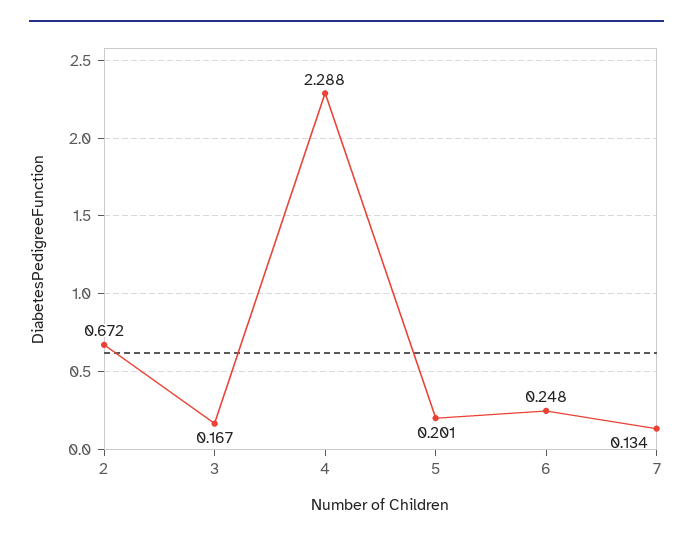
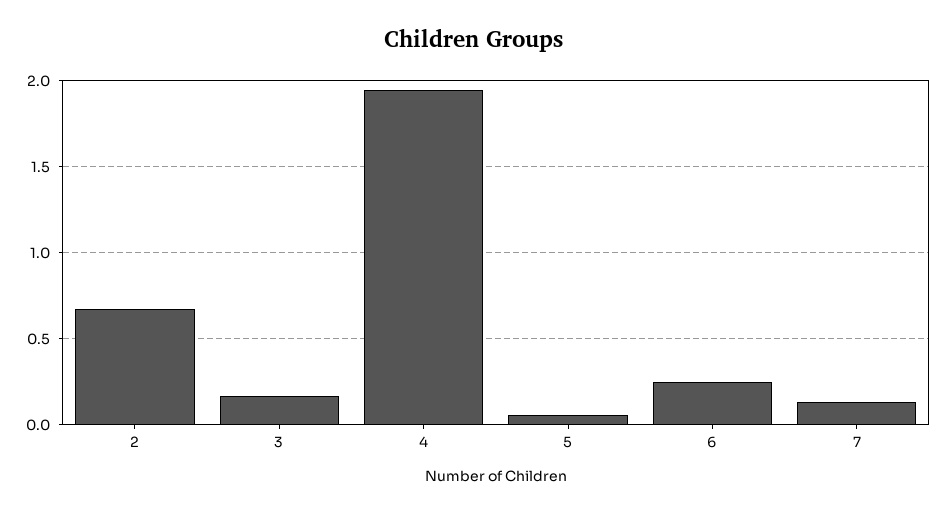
4: 2.288 -> 1.95
5: 0.201 -> 0.05

